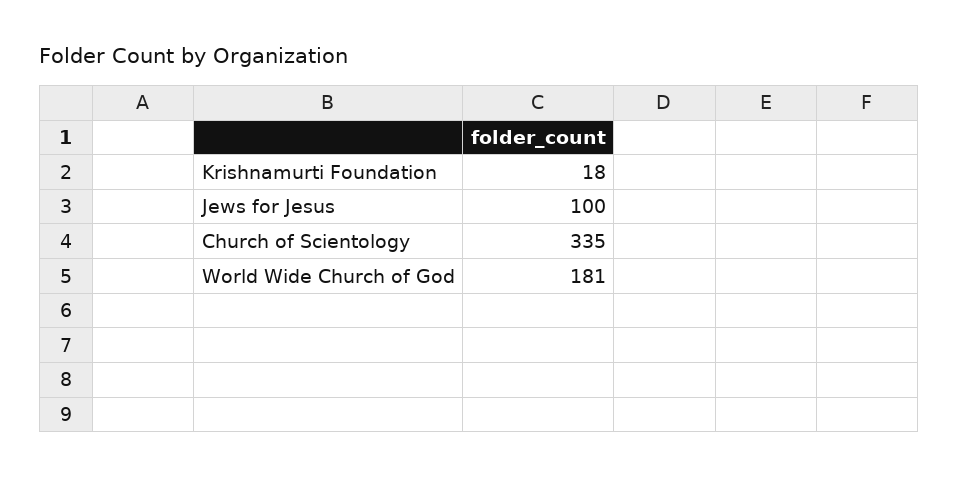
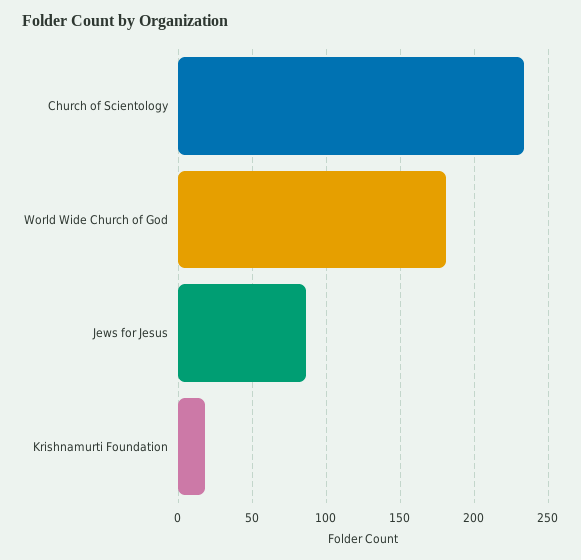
Jews for Jesus: 100 -> 85
Church of Scientology: 335 -> 235

